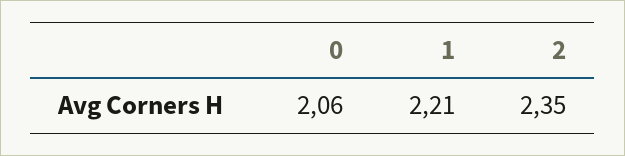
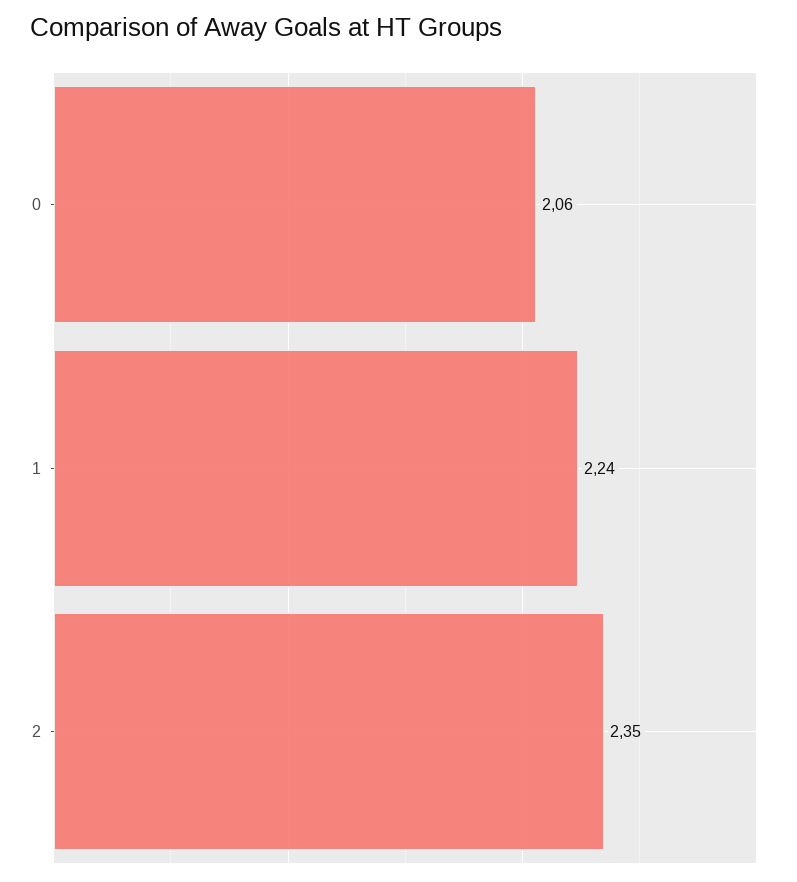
1: 2.21 -> 2.24

